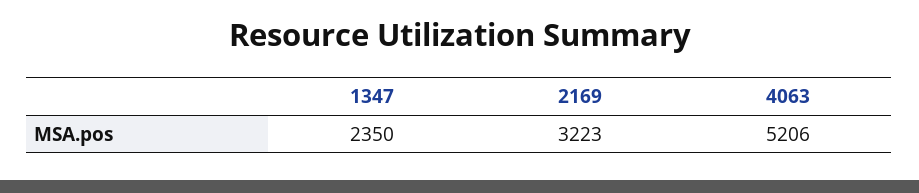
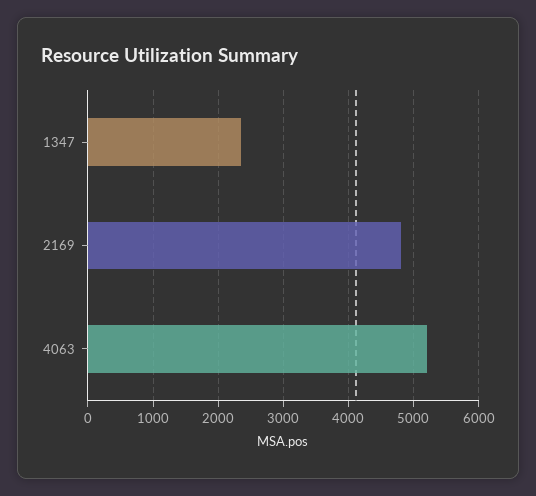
2169: 3223 -> 4800

